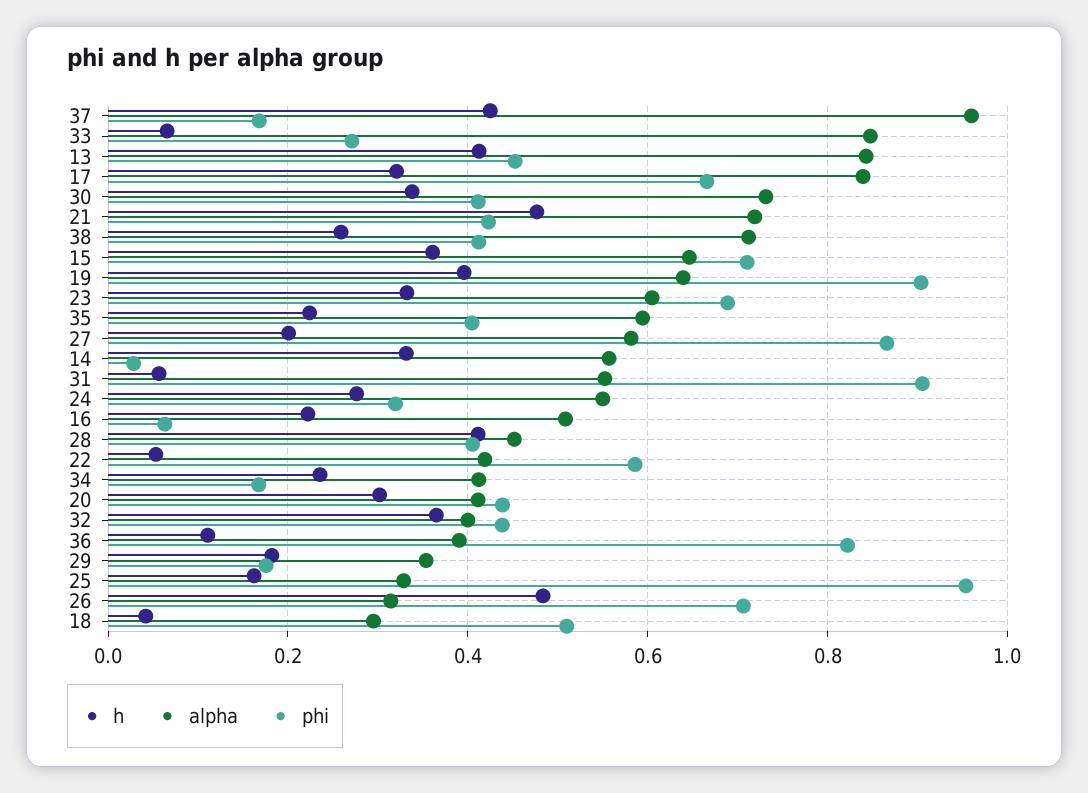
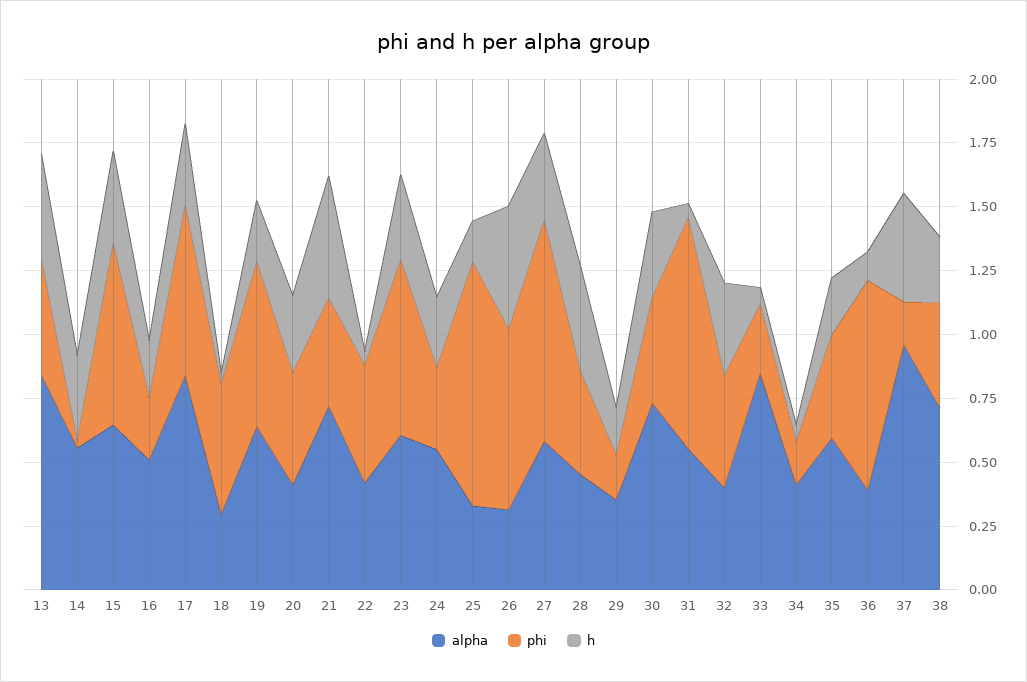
h, 19: 0.4 -> 0.25
phi, 19: 0.9 -> 0.65
h, 27: 0.2 -> 0.35
phi, 16: 0.06 -> 0.25
phi, 22: 0.58 -> 0.45
h, 34: 0.24 -> 0.05

